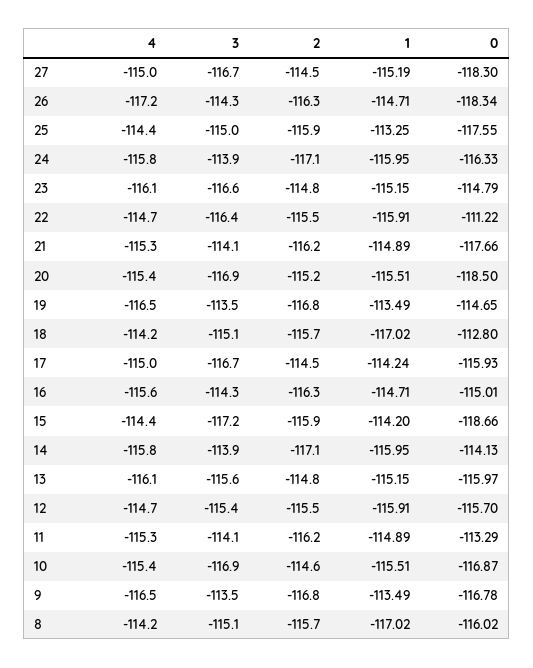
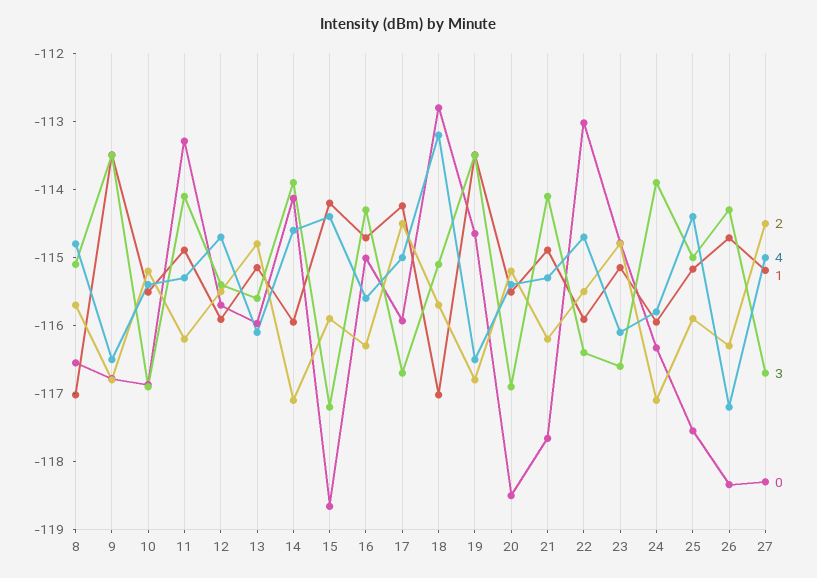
1, 25: -113.25 -> -115.2
0, 22: -111.22 -> -113
4, 18: -114.2 -> -113.2
4, 14: -115.8 -> -114.6
2, 10: -114.6 -> -115.2
4, 8: -114.2 -> -114.8
0, 8: -116.02 -> -116.6

